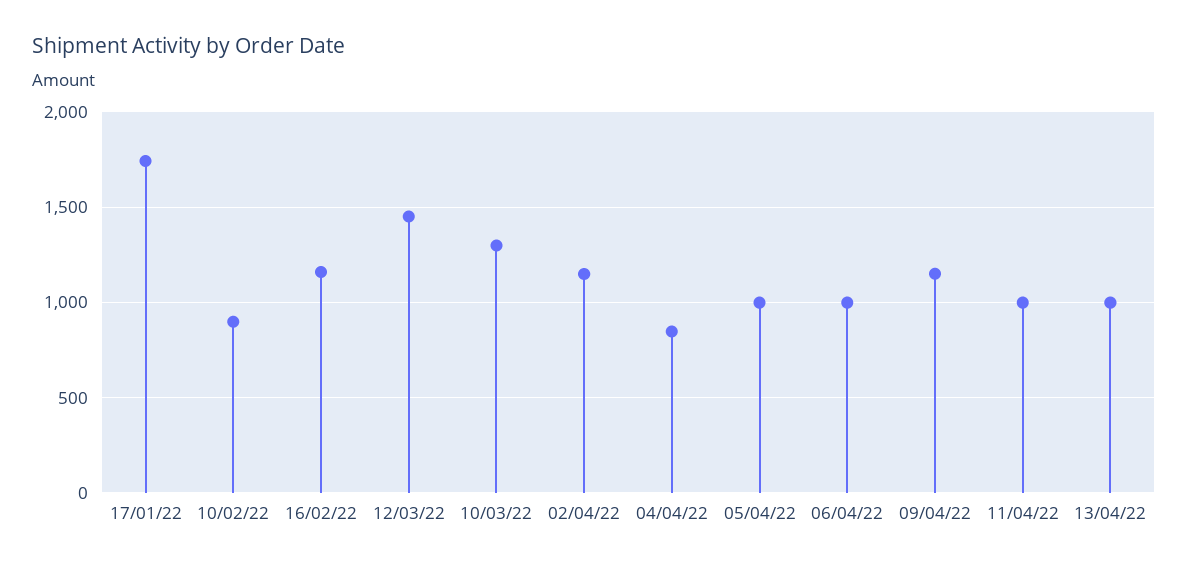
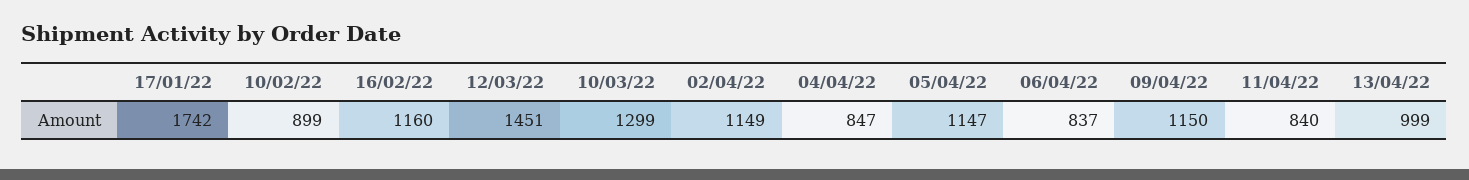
05/04/22: 1000 -> 1147
06/04/22: 1000 -> 837
11/04/22: 1000 -> 840

